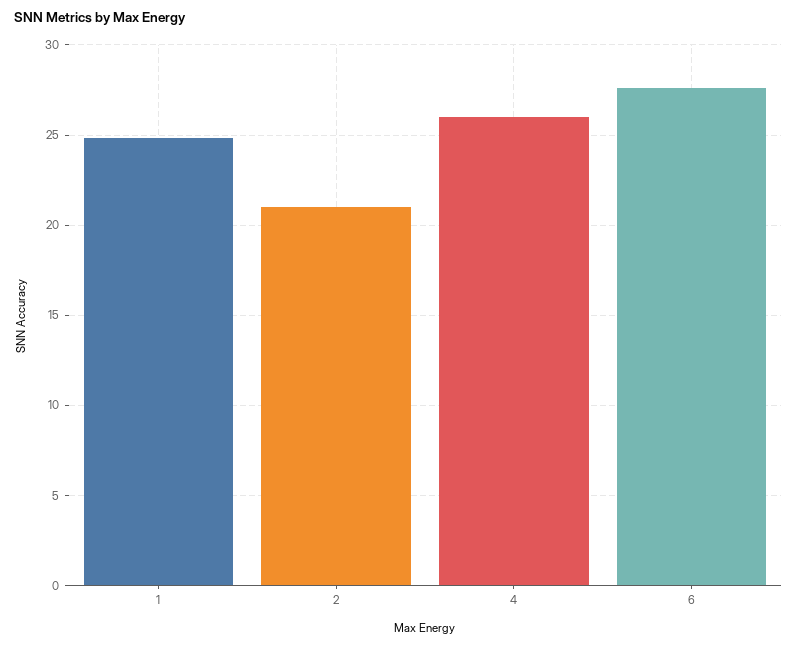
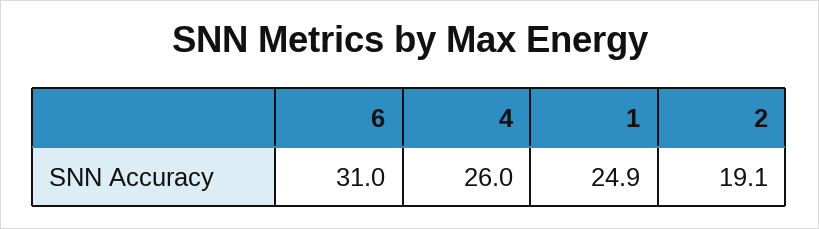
2: 21 -> 19.1
6: 27.5 -> 31

